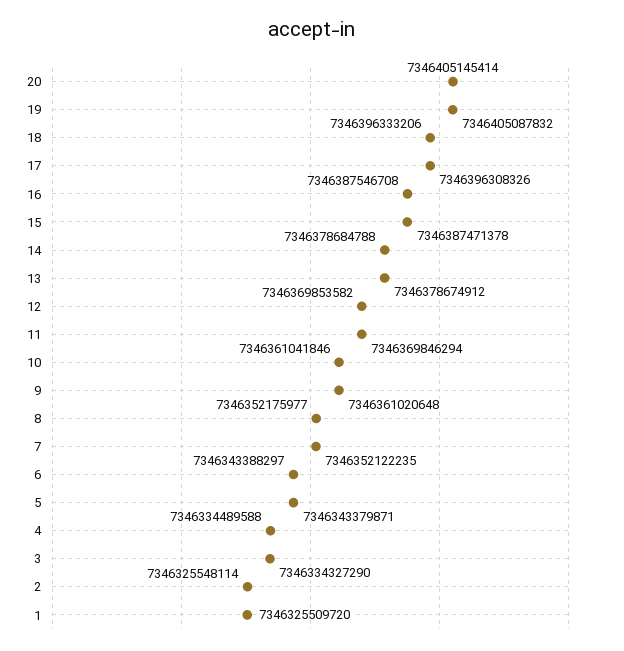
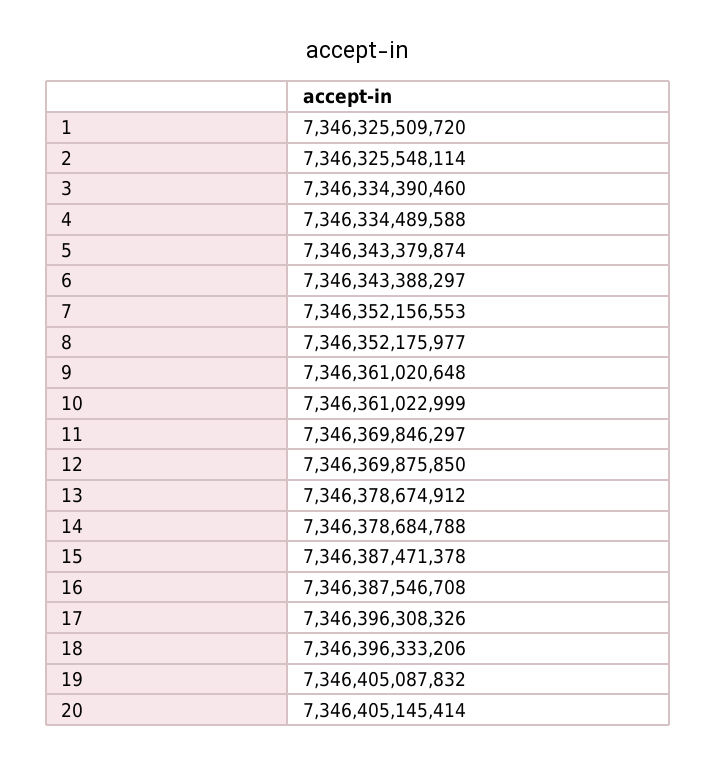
12: 7346369853582 -> 7346369875850
11: 7346369846294 -> 7346369846297
10: 7346361041846 -> 7346361022999
7: 7346352122235 -> 7346352156553
5: 7346343379871 -> 7346343379874
3: 7346334327290 -> 7346334390460

